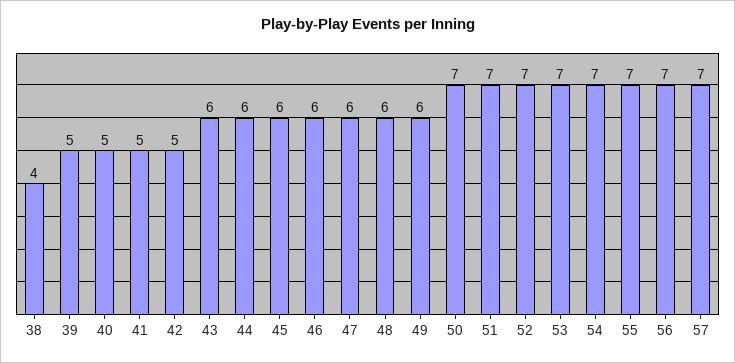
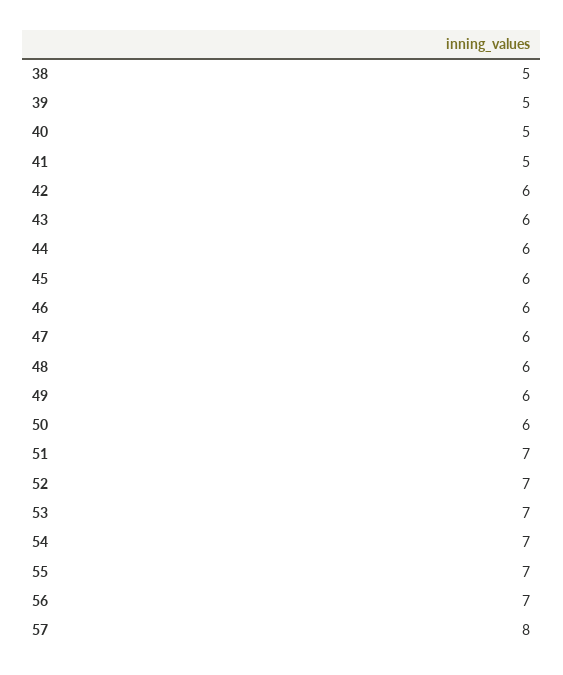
38: 4 -> 5
42: 5 -> 6
50: 7 -> 6
57: 7 -> 8

